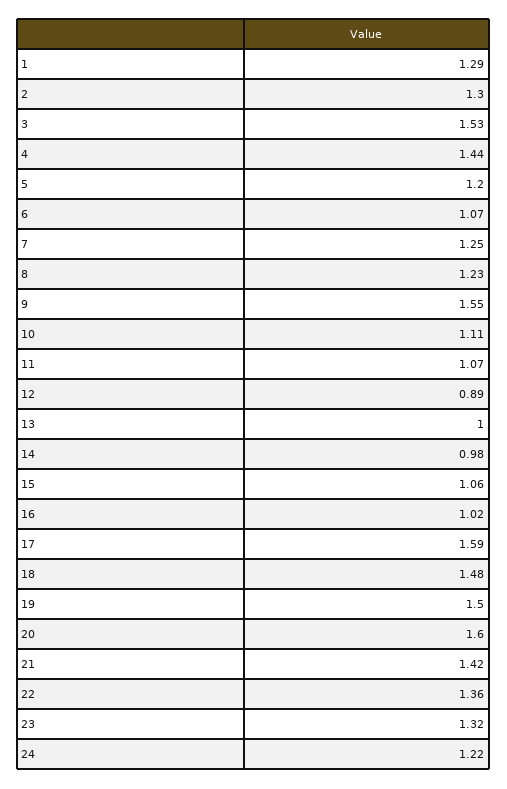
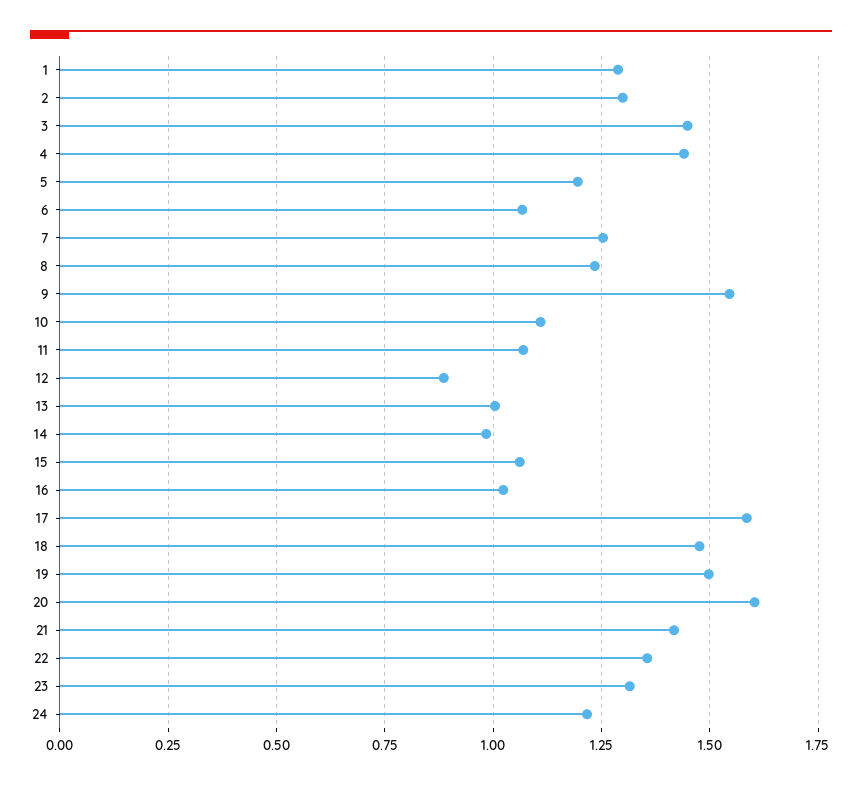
3: 1.53 -> 1.45

